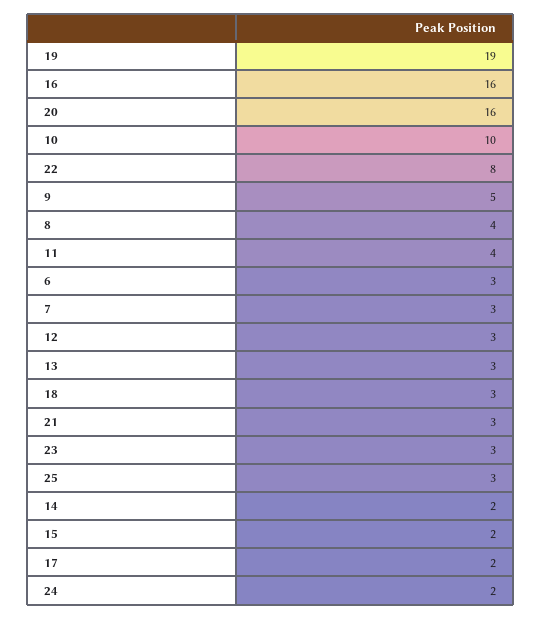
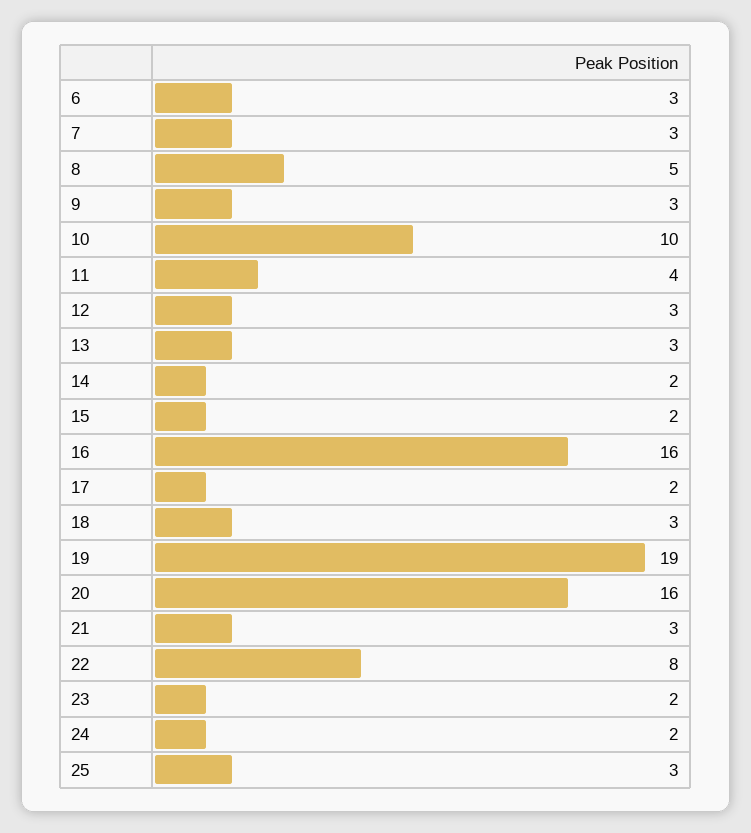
9: 5 -> 3
8: 4 -> 5
23: 3 -> 2

